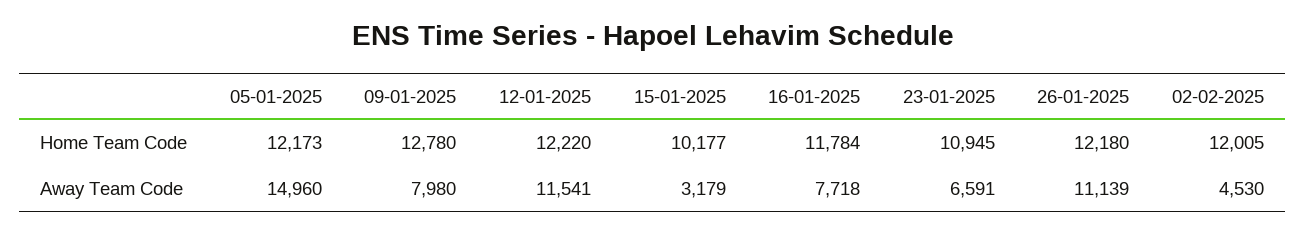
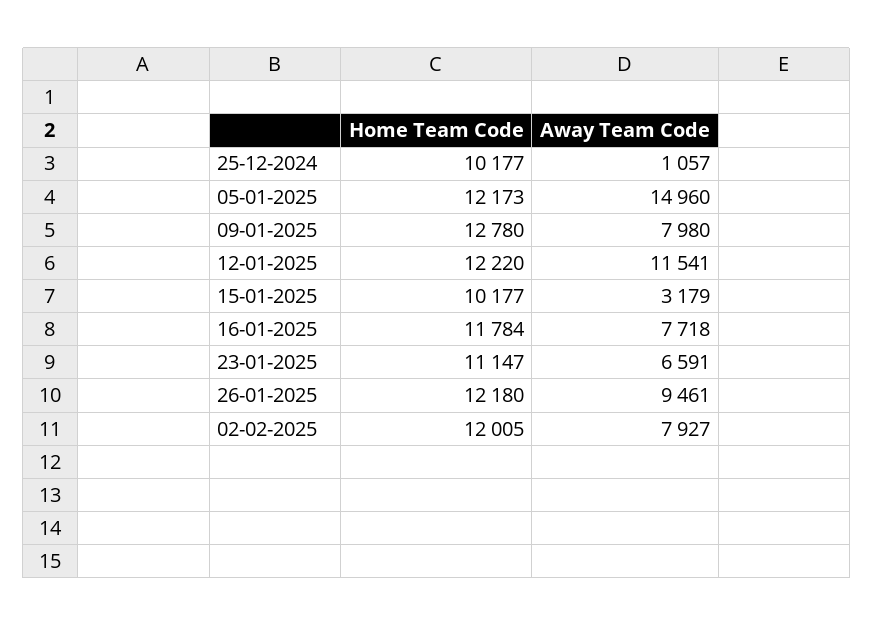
23-01-2025, Home Team Code: 10945 -> 11147
26-01-2025, Away Team Code: 11139 -> 9461
02-02-2025, Away Team Code: 4530 -> 7927
25-12-2024, Home Team Code: none -> 10177
25-12-2024, Away Team Code: none -> 1057

